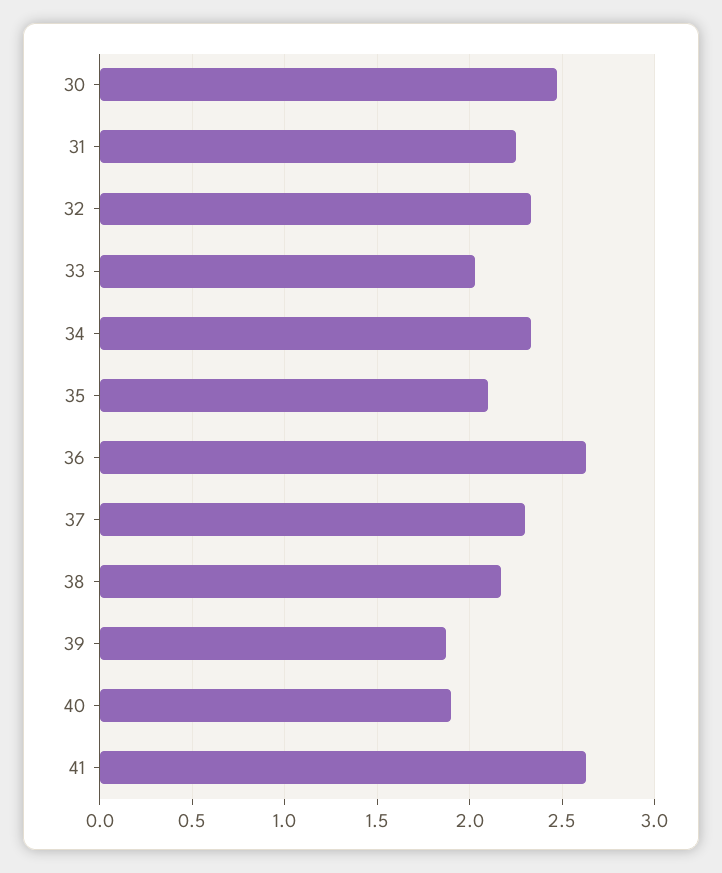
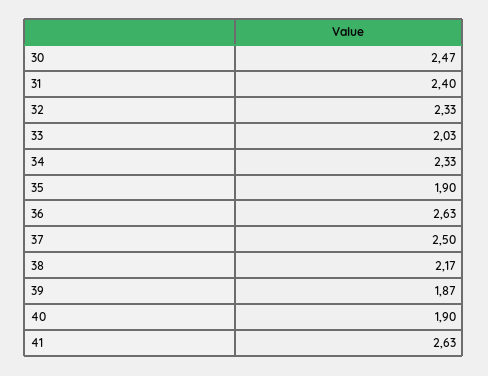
31: 2.25 -> 2.4
35: 2.1 -> 1.9
37: 2.3 -> 2.5

